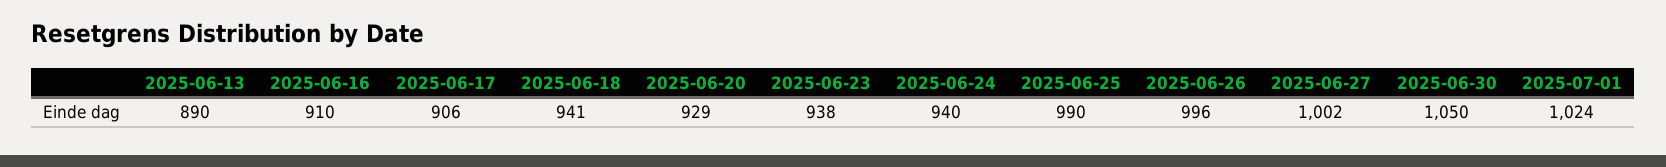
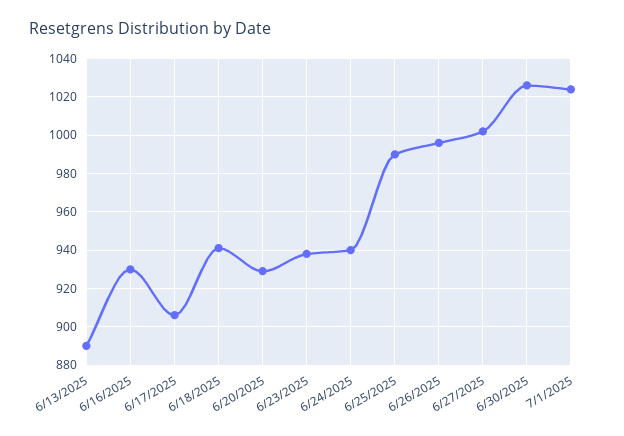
2025-06-16: 910 -> 930
2025-06-30: 1050 -> 1025

